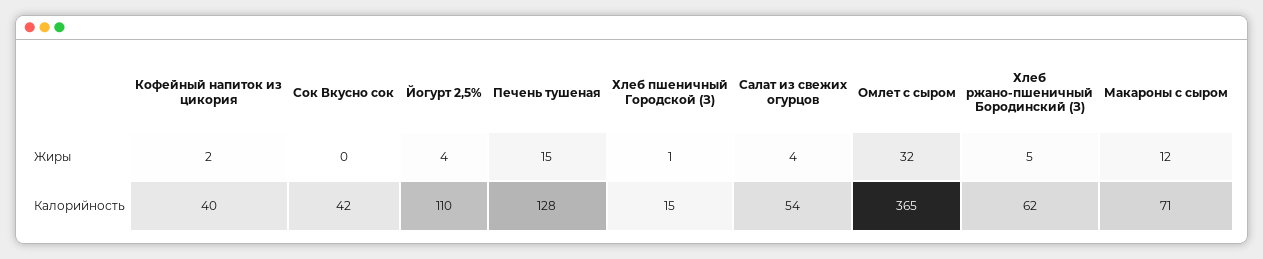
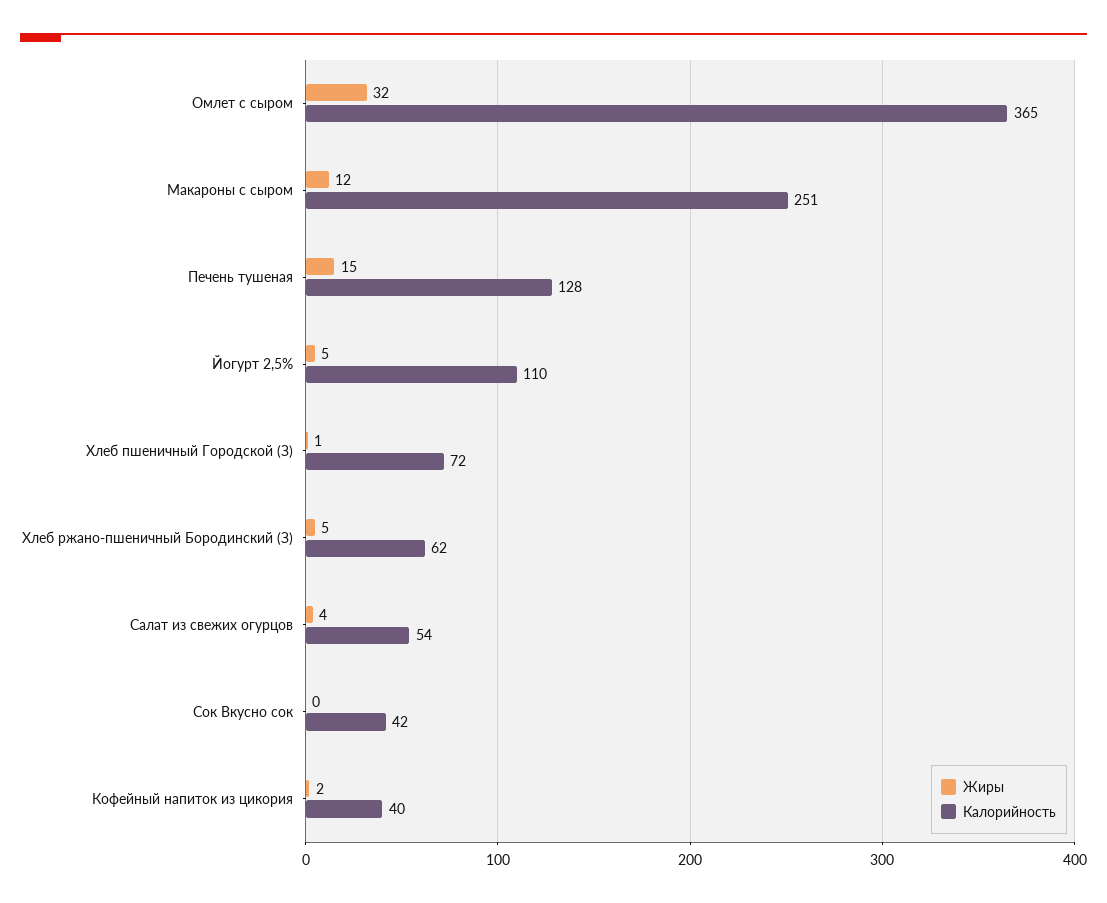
Жиры, Йогурт 2,5%: 4 -> 5
Калорийность, Хлеб пшеничный Городской (З): 15 -> 72
Калорийность, Макароны с сыром: 71 -> 251

